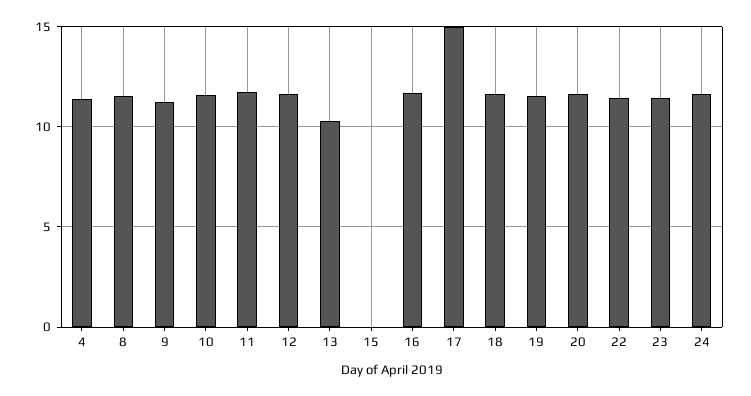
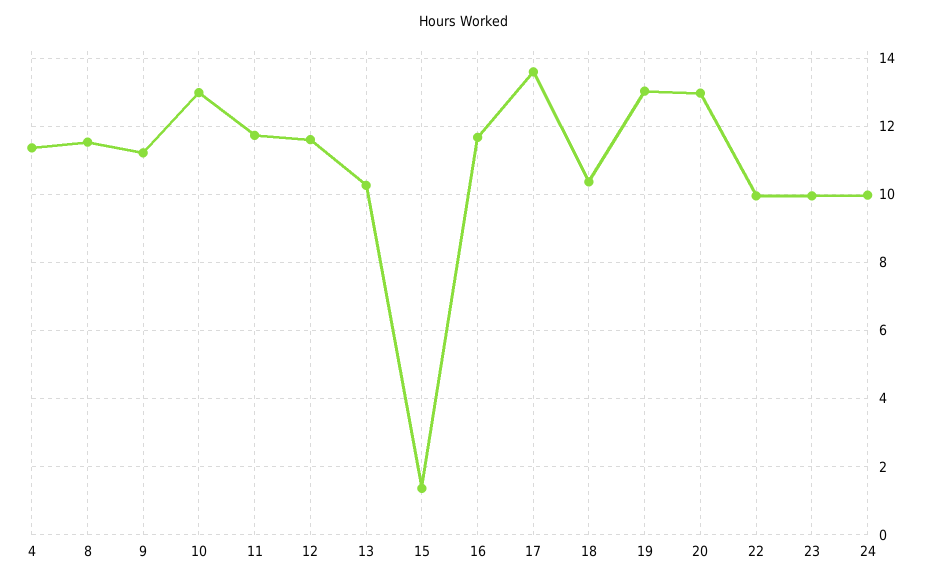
10: 11.5 -> 13
15: 0 -> 1.4
17: 15 -> 13.6
18: 11.5 -> 10.4
19: 11.5 -> 13
20: 11.5 -> 13
22: 11.5 -> 10
23: 11.5 -> 10
24: 11.5 -> 10

